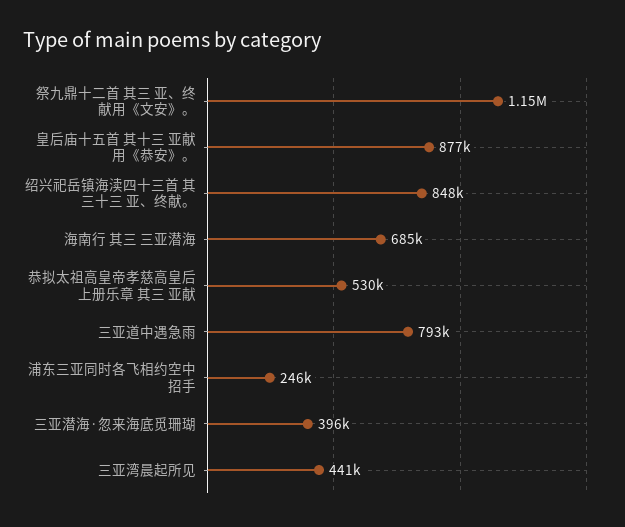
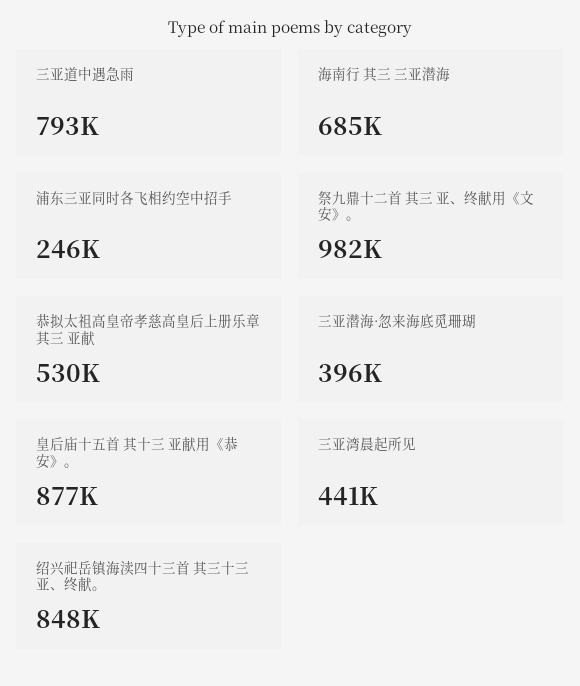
祭九鼎十二首 其三 亚、终献用《文安》。: 1150000 -> 982000

